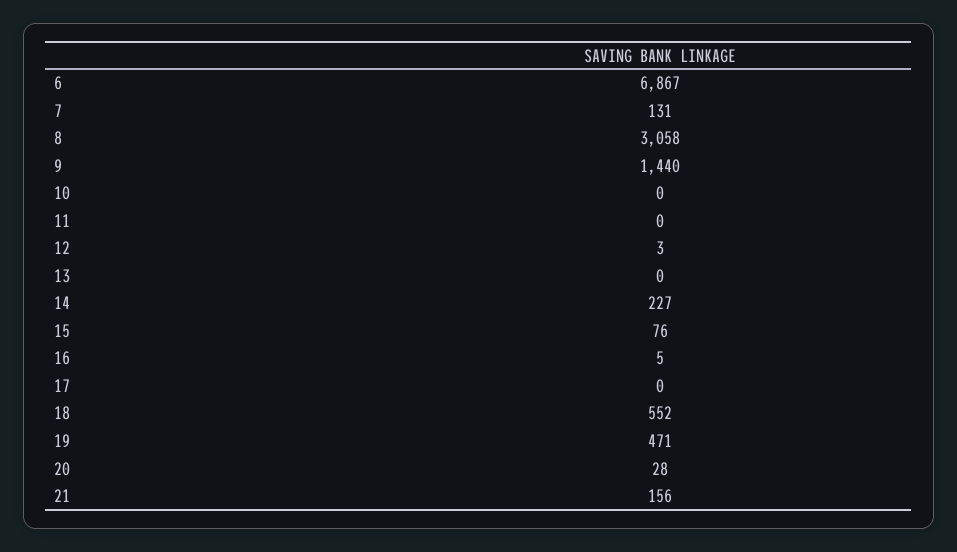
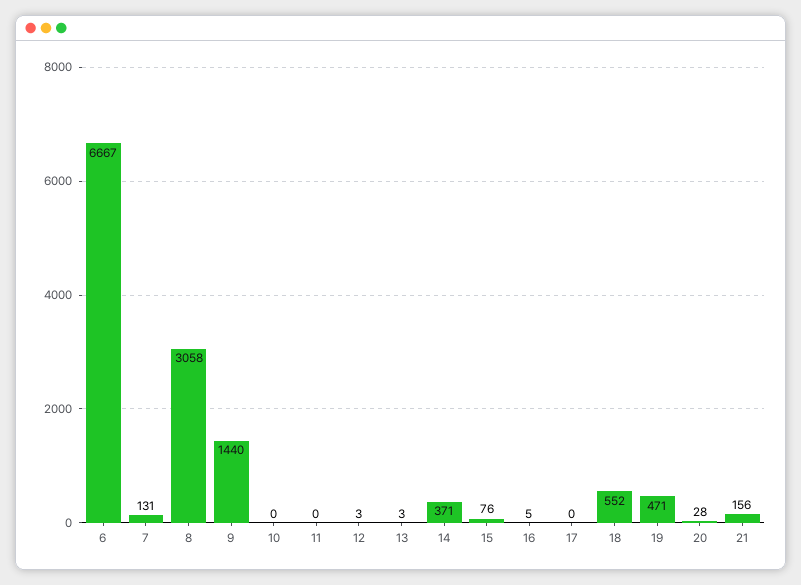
6: 6867 -> 6667
13: 0 -> 3
14: 227 -> 371

